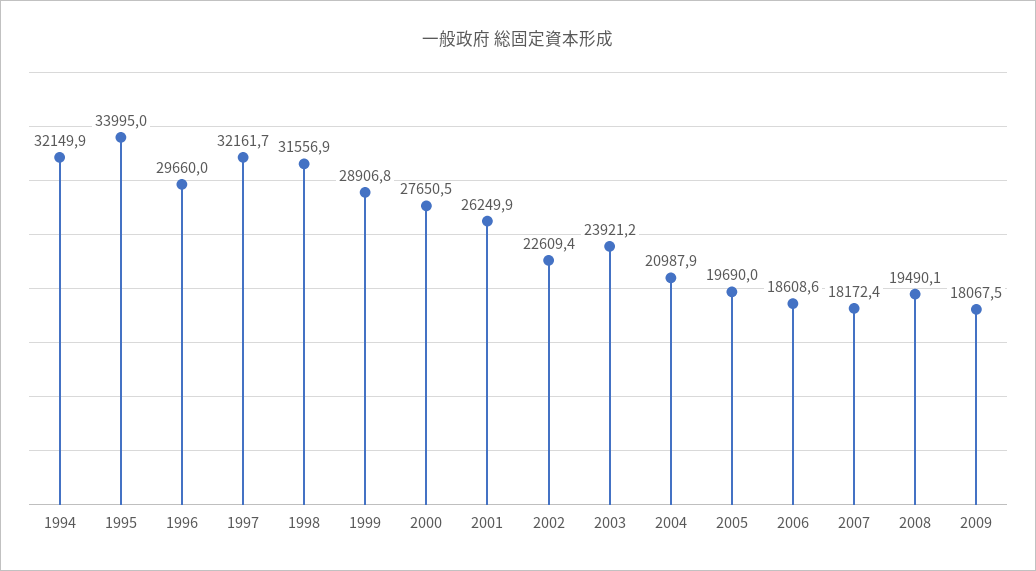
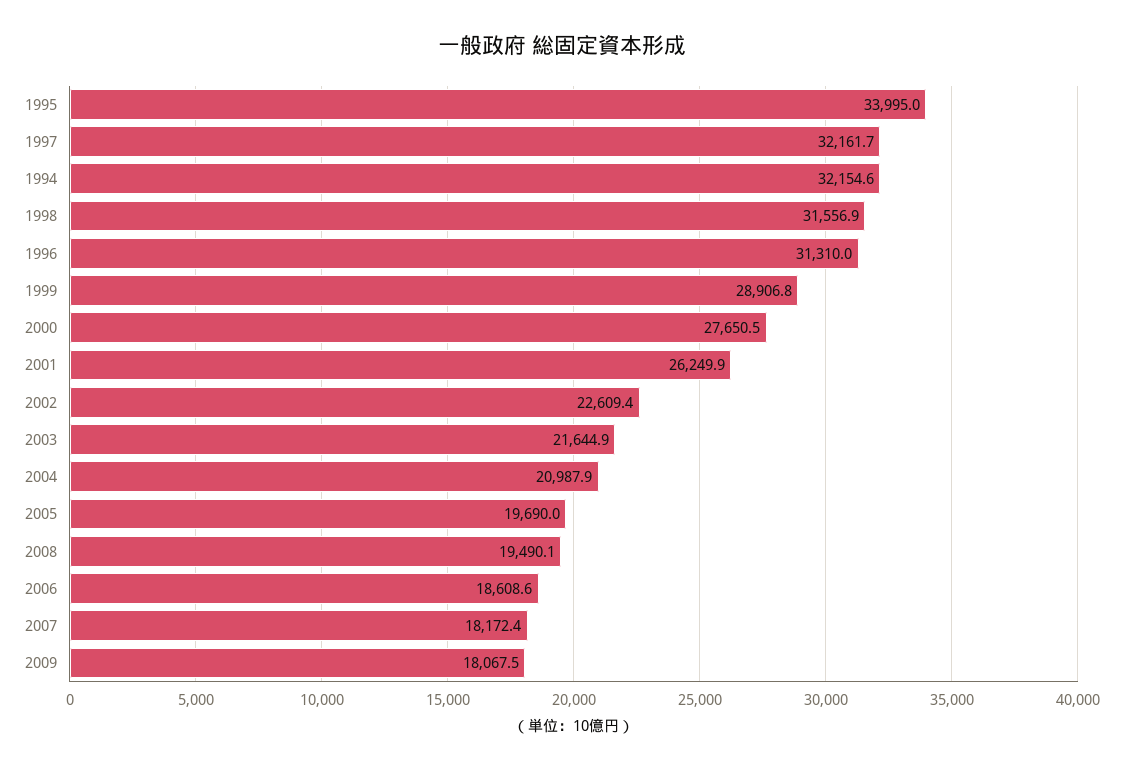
1994: 32149.9 -> 32154.6
1996: 29660 -> 31310
2003: 23921.2 -> 21644.9

